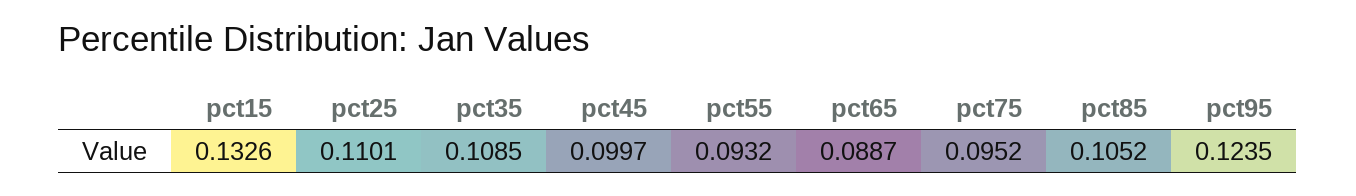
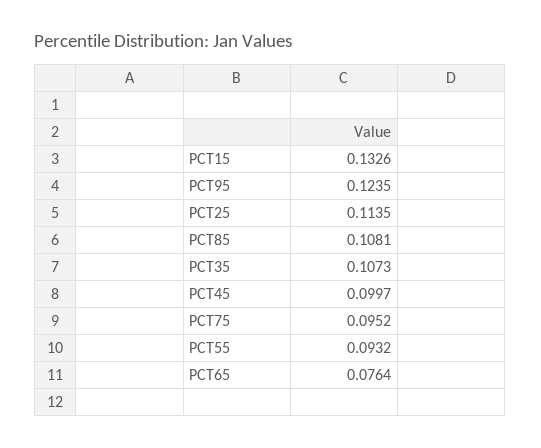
pct25: 0.1101 -> 0.1135
pct35: 0.1085 -> 0.1073
pct65: 0.0887 -> 0.0764
pct85: 0.1052 -> 0.1081

